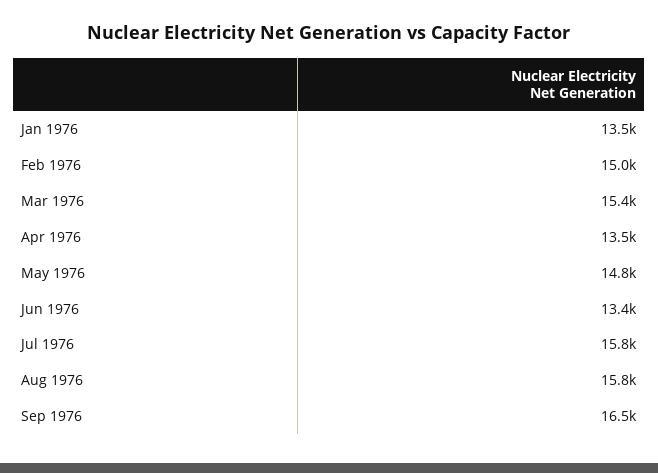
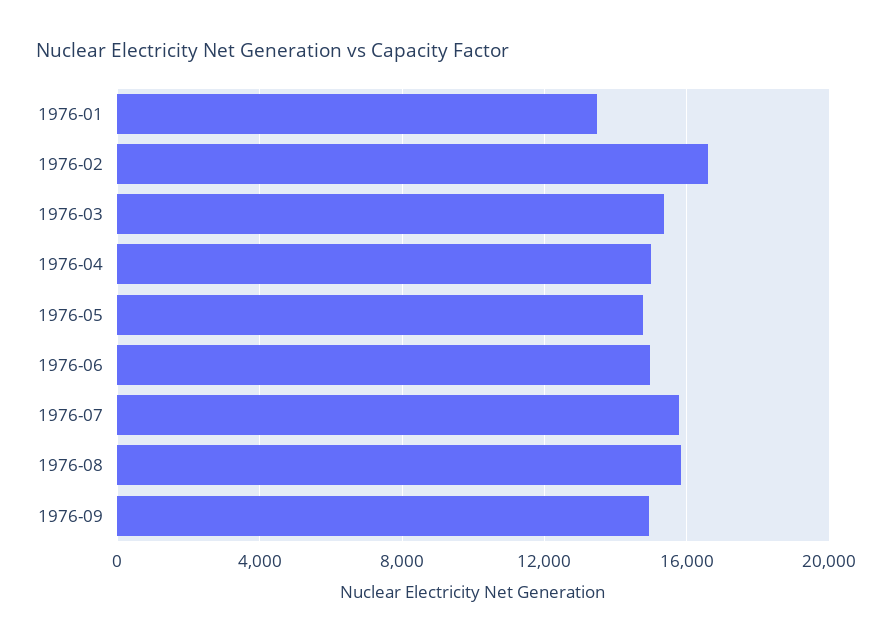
Feb 1976: 15000 -> 16500
Apr 1976: 13500 -> 15000
Jun 1976: 13400 -> 15000
Sep 1976: 16500 -> 15000

